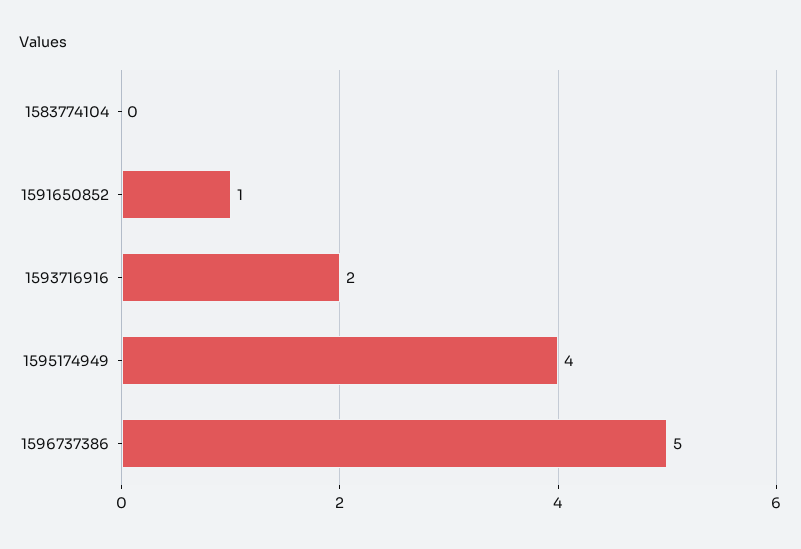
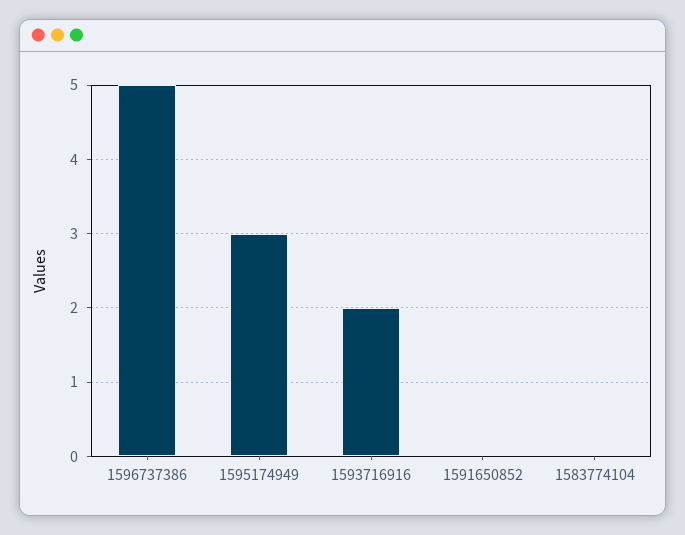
1591650852: 1 -> 0
1595174949: 4 -> 3

